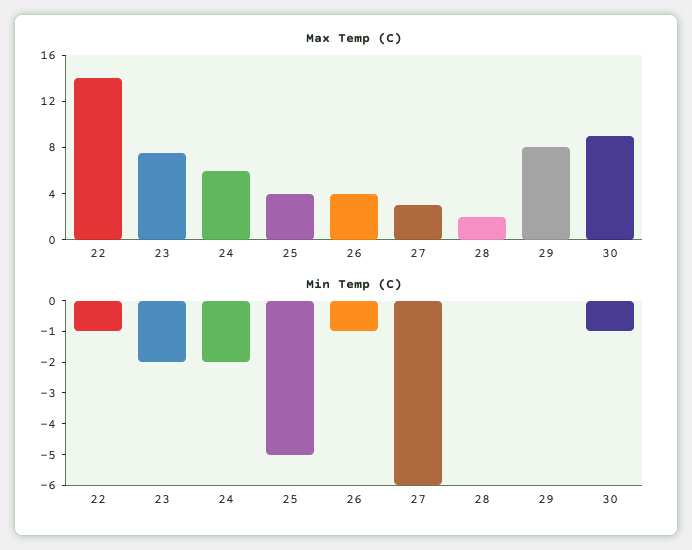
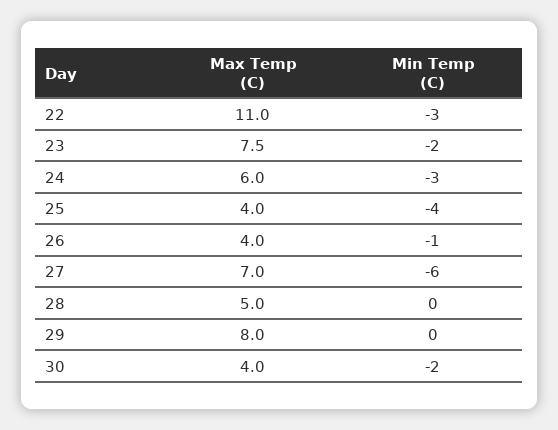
Max Temp (C), 22: 14 -> 11
Max Temp (C), 27: 3 -> 7
Max Temp (C), 28: 2 -> 5
Max Temp (C), 30: 9 -> 4
Min Temp (C), 22: -1 -> -3
Min Temp (C), 24: -2 -> -3
Min Temp (C), 25: -5 -> -4
Min Temp (C), 30: -1 -> -2

